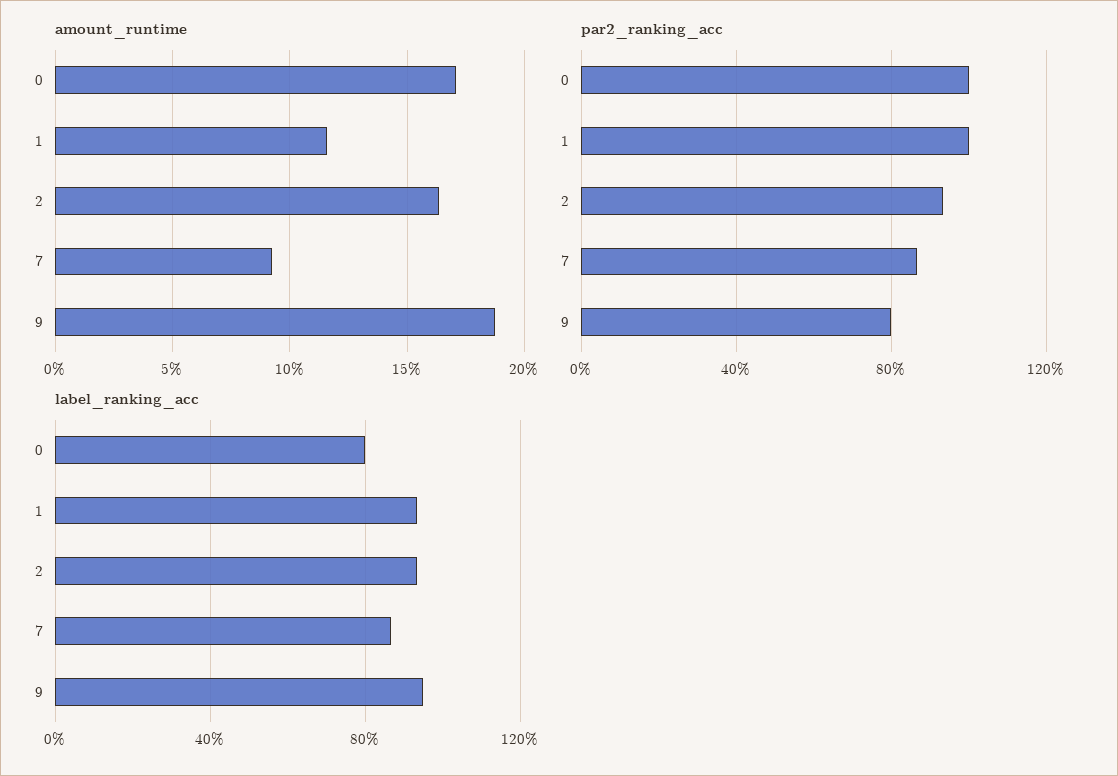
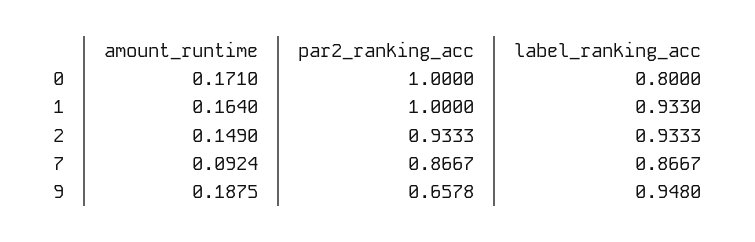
amount_runtime, 1: 0.115 -> 0.164
amount_runtime, 2: 0.165 -> 0.149
par2_ranking_acc, 9: 0.8 -> 0.6578

